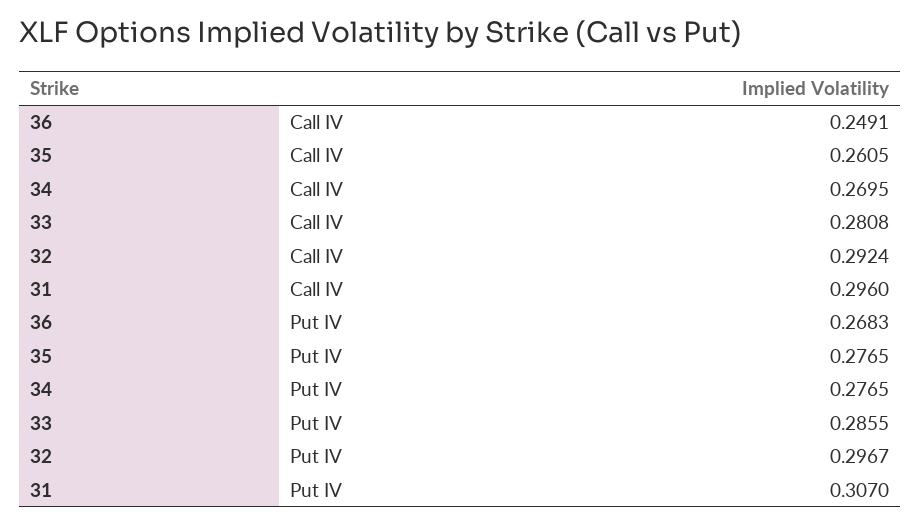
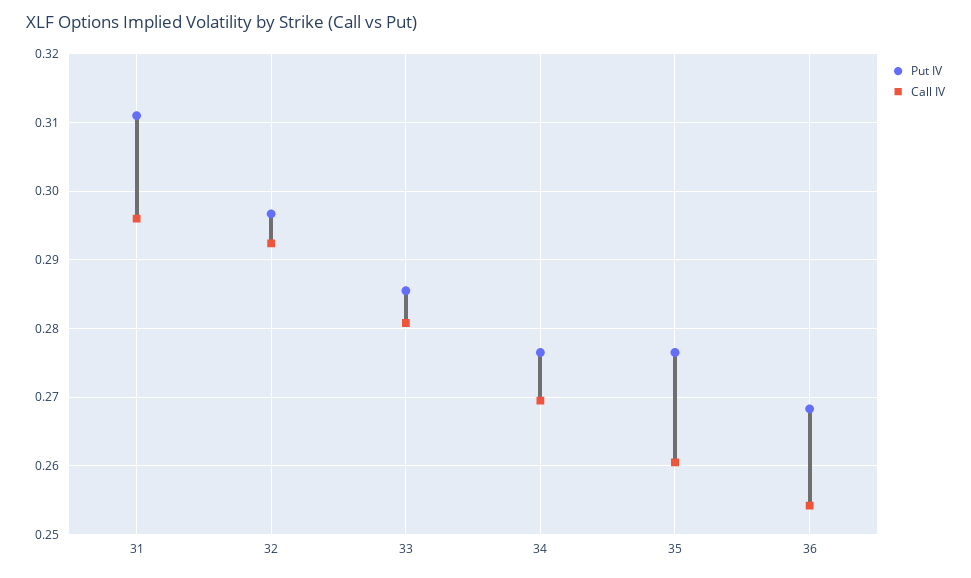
Call IV, 36: 0.2491 -> 0.254
Put IV, 31: 0.307 -> 0.311

